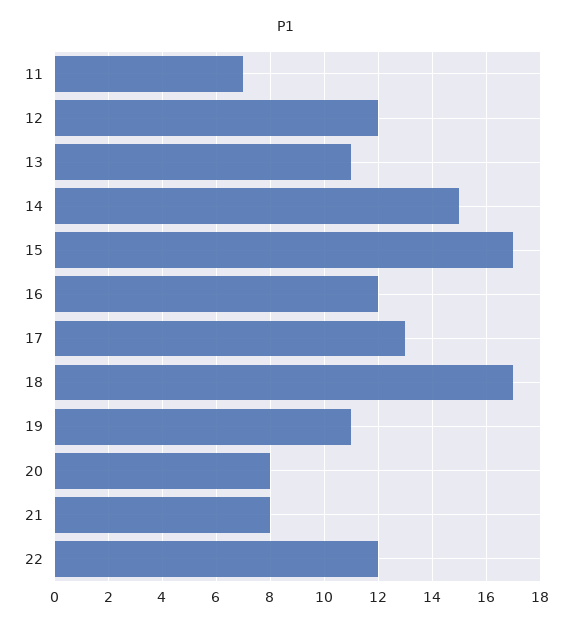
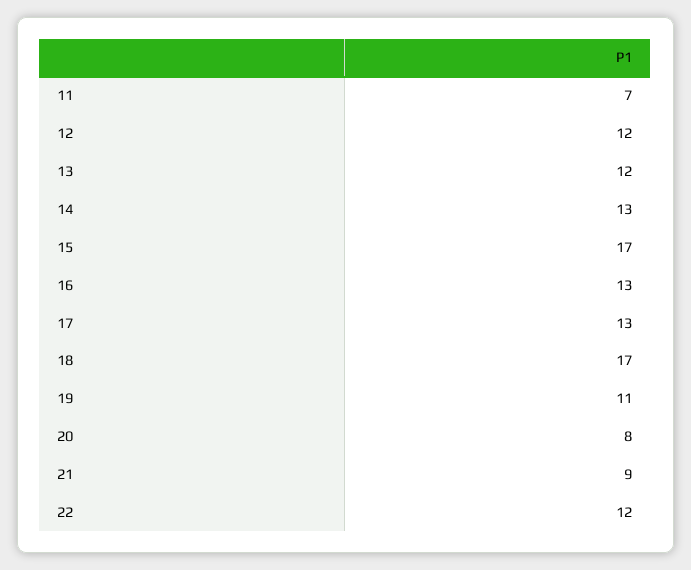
13: 11 -> 12
14: 15 -> 13
16: 12 -> 13
21: 8 -> 9

